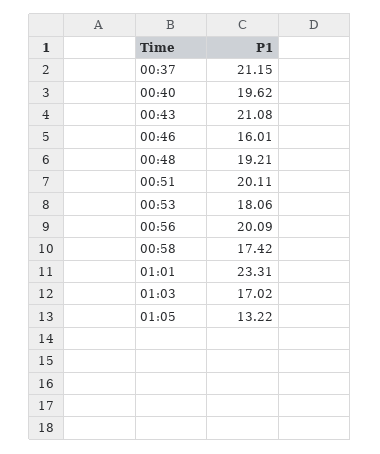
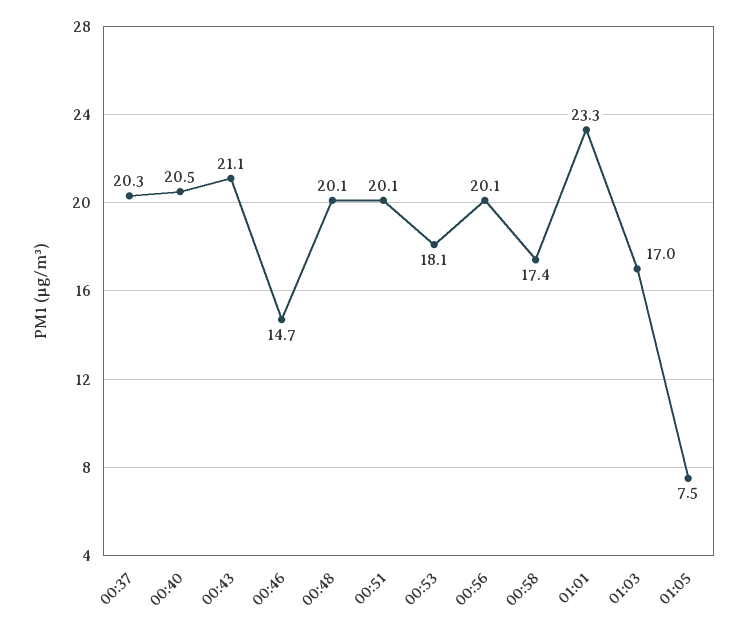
00:37: 21.15 -> 20.3
00:40: 19.62 -> 20.5
00:46: 16.01 -> 14.7
00:48: 19.21 -> 20.1
01:05: 13.22 -> 7.5

